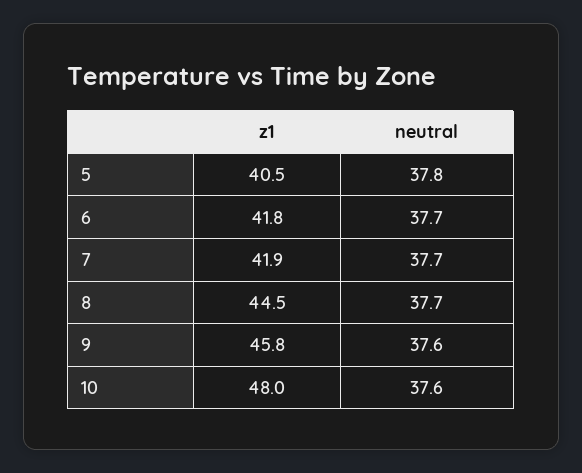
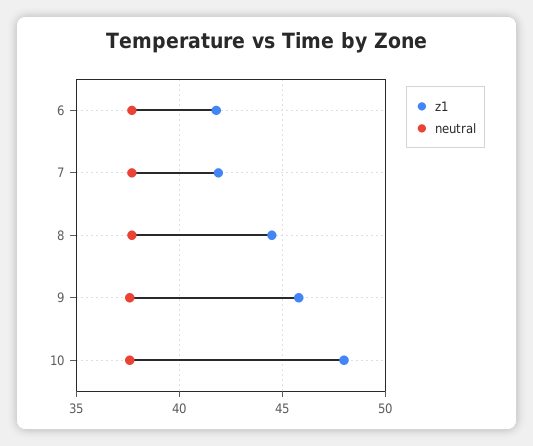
z1, 5: 40.5 -> none
neutral, 5: 37.8 -> none

